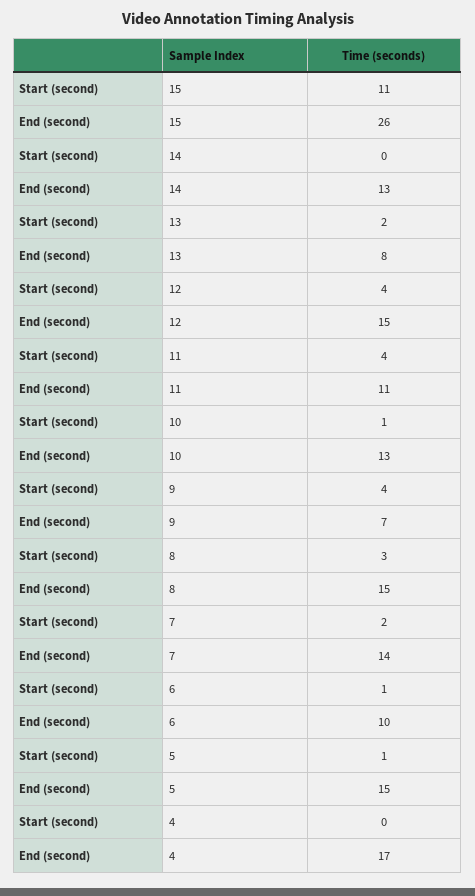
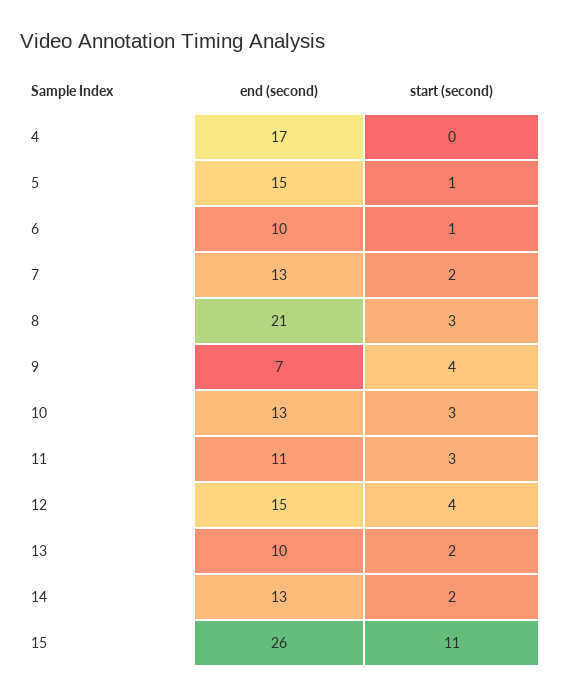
Start (second), 14: 0 -> 2
End (second), 13: 8 -> 10
Start (second), 11: 4 -> 3
Start (second), 10: 1 -> 3
End (second), 8: 15 -> 21
End (second), 7: 14 -> 13

